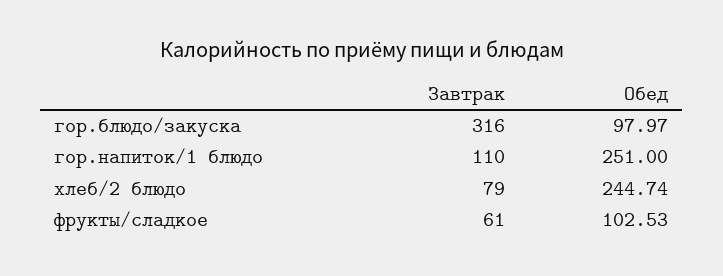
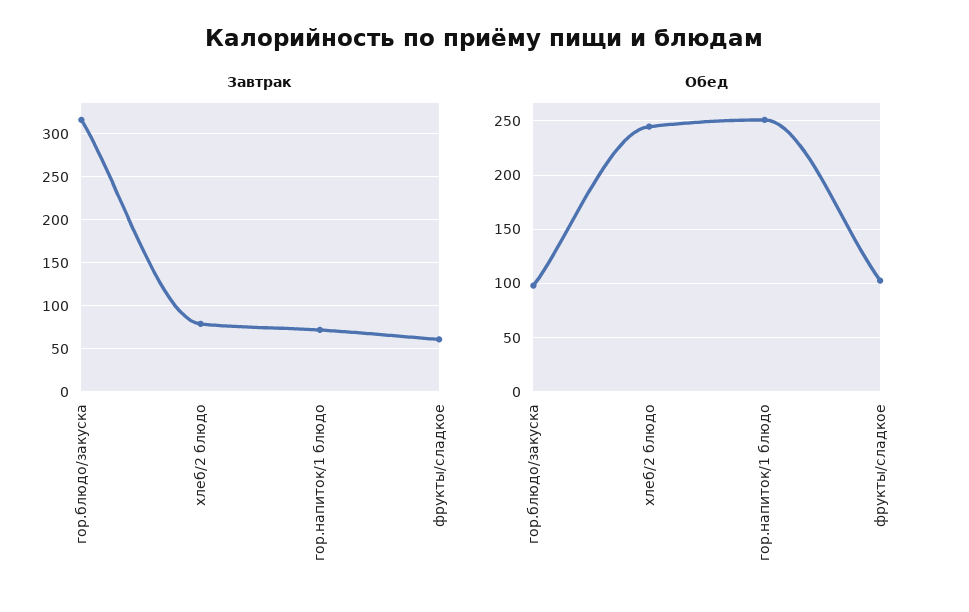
Завтрак, гор.напиток/1 блюдо: 110 -> 70

